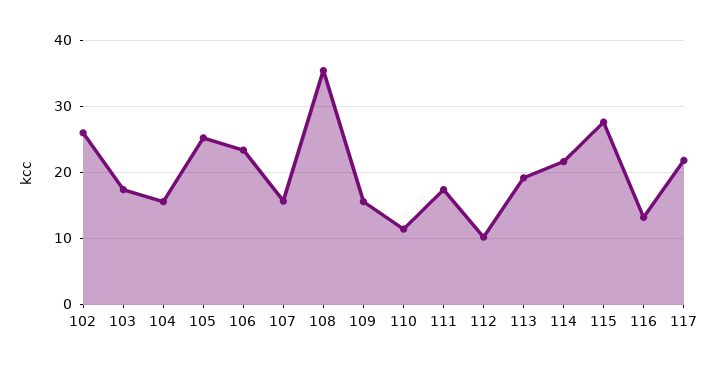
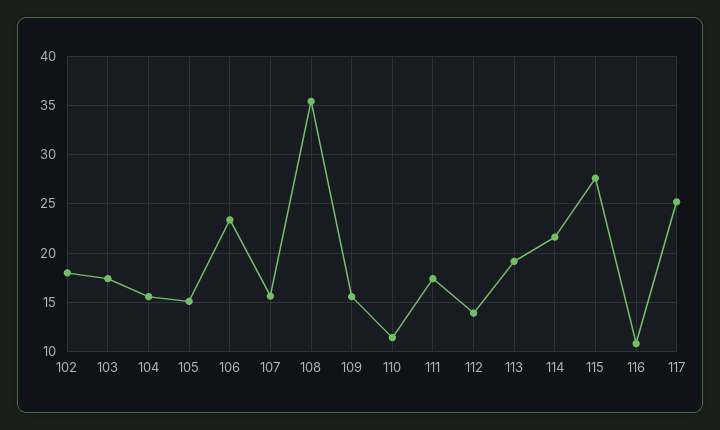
102: 26 -> 18
105: 25 -> 15
112: 10 -> 14
116: 13 -> 11
117: 22 -> 25

